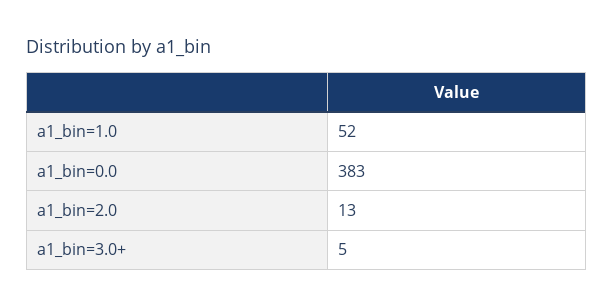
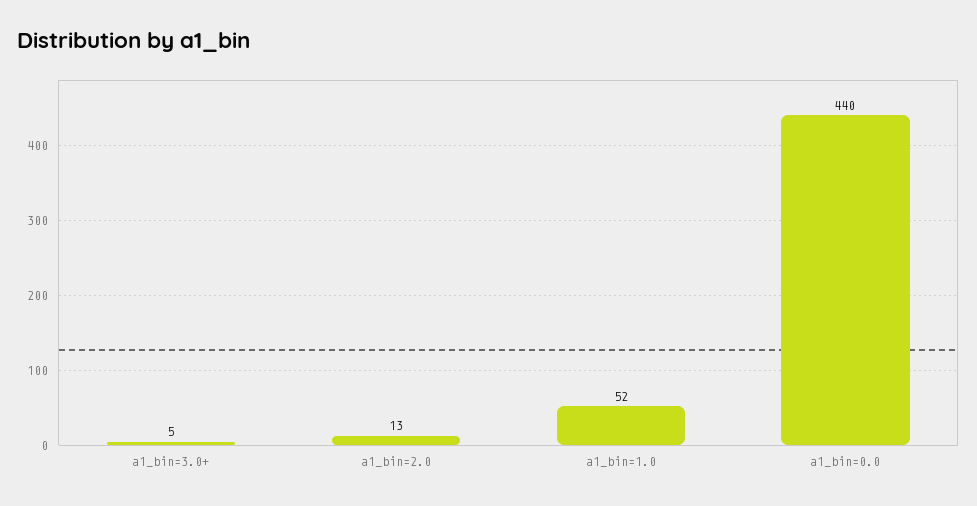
a1_bin=0.0: 383 -> 440

